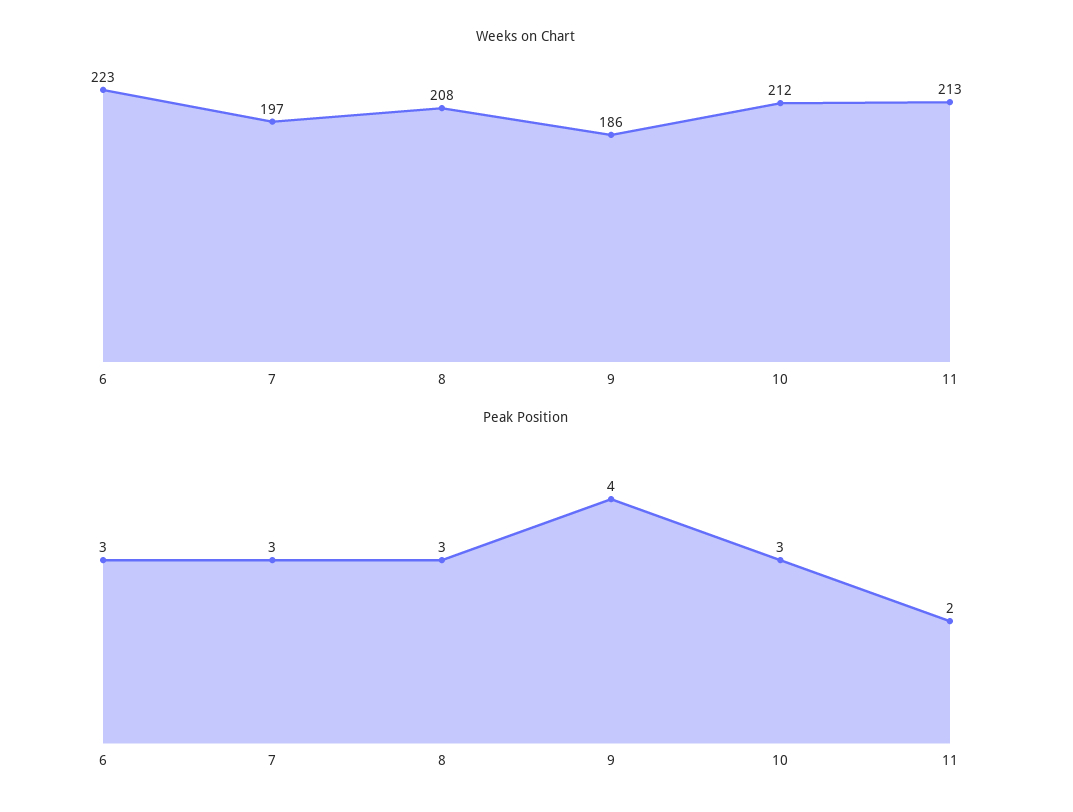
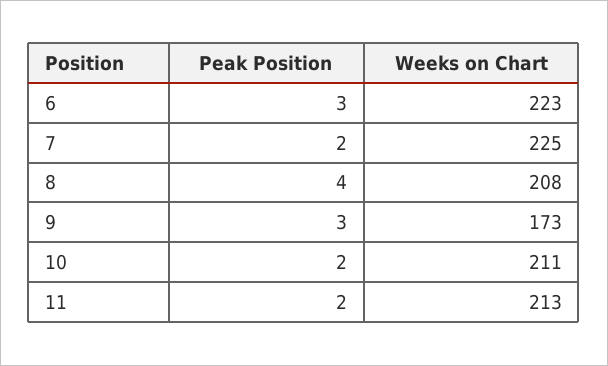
Weeks on Chart, 7: 197 -> 225
Weeks on Chart, 9: 186 -> 173
Weeks on Chart, 10: 212 -> 211
Peak Position, 7: 3 -> 2
Peak Position, 8: 3 -> 4
Peak Position, 9: 4 -> 3
Peak Position, 10: 3 -> 2

